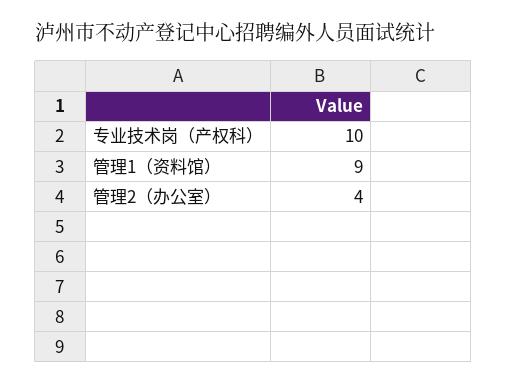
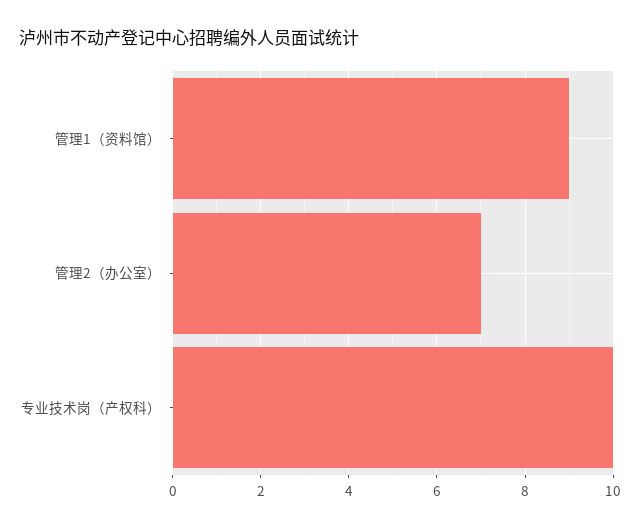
管理2（办公室）: 4 -> 7

